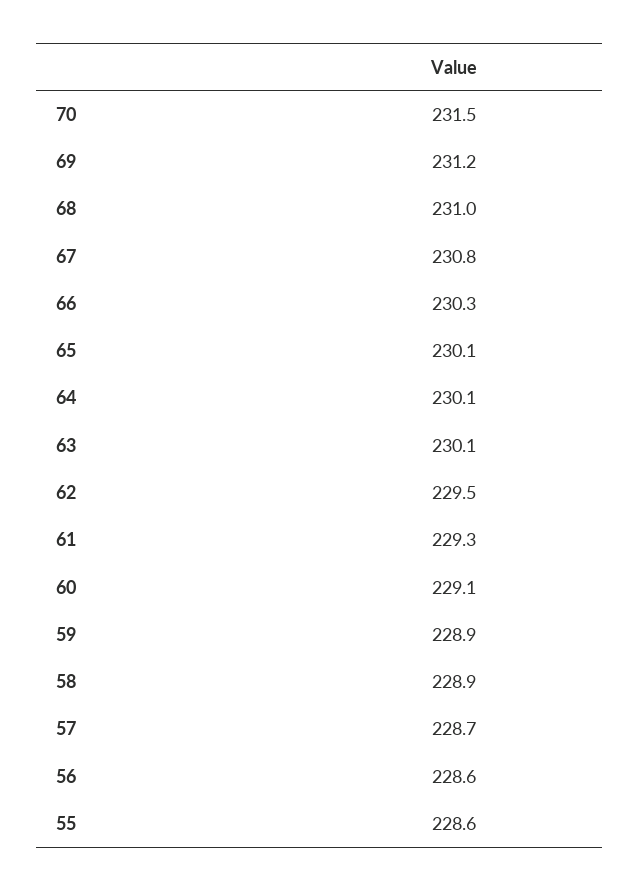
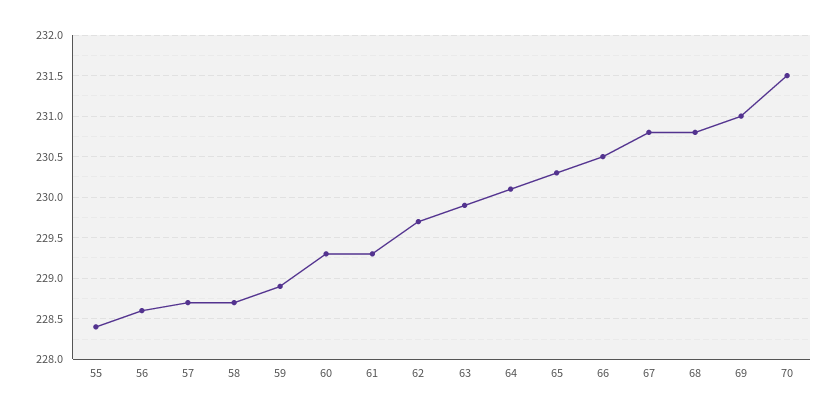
69: 231.2 -> 231
68: 231 -> 230.8
66: 230.3 -> 230.5
65: 230.1 -> 230.3
63: 230.1 -> 229.9
62: 229.5 -> 229.7
60: 229.1 -> 229.3
58: 228.9 -> 228.7
55: 228.6 -> 228.4

